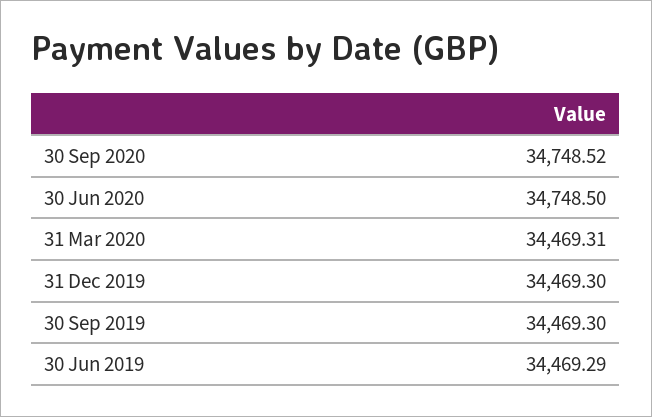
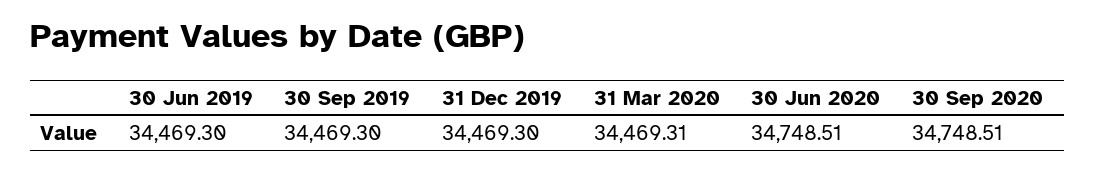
30 Sep 2020: 34748.52 -> 34748.51
30 Jun 2020: 34748.5 -> 34748.51
30 Jun 2019: 34469.29 -> 34469.3

